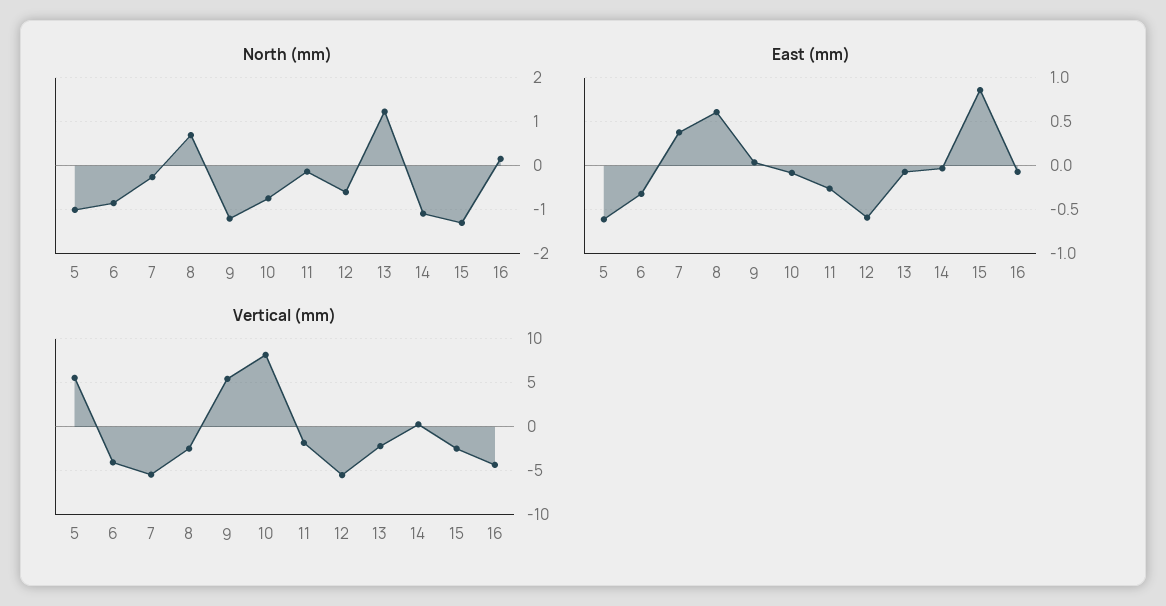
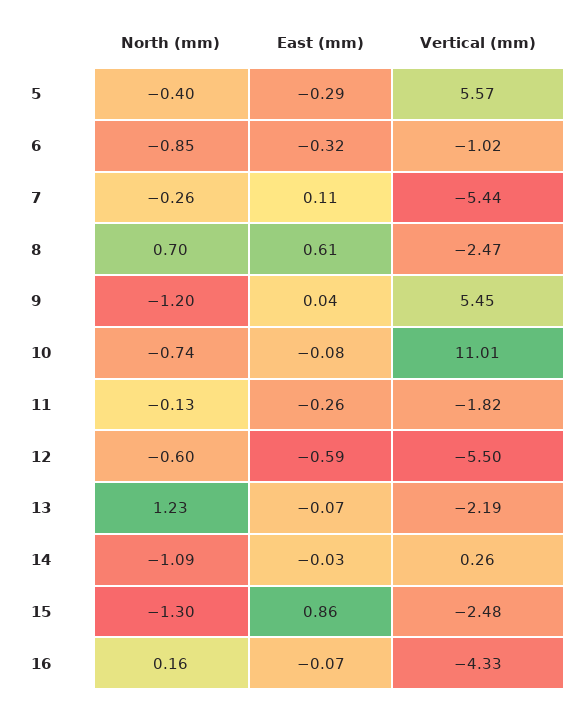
North (mm), 5: -1 -> -0.4
East (mm), 5: -0.6 -> -0.29
East (mm), 7: 0.4 -> 0.11
Vertical (mm), 6: -4 -> -1.02
Vertical (mm), 10: 8 -> 11.01

